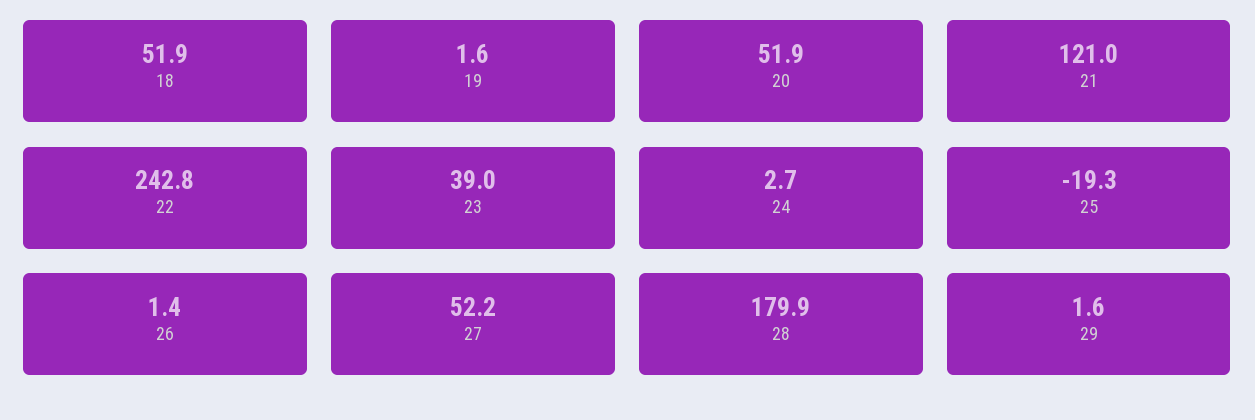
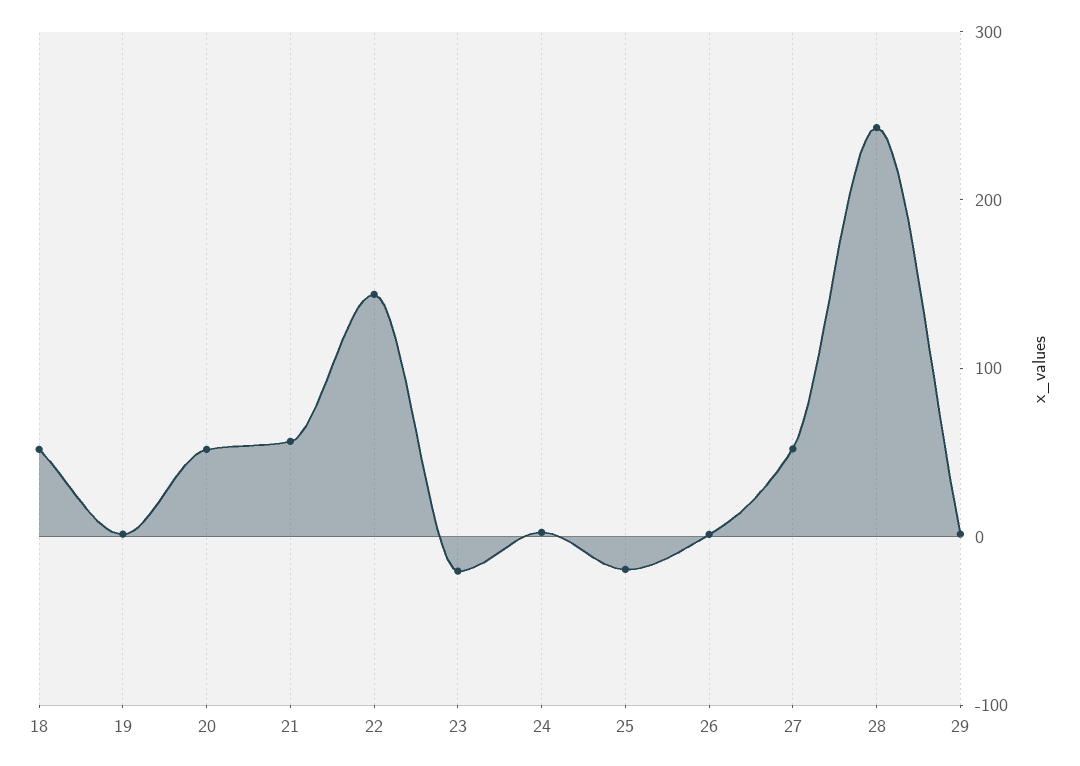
21: 121 -> 60
22: 242.8 -> 140
23: 39 -> -20
28: 179.9 -> 240

